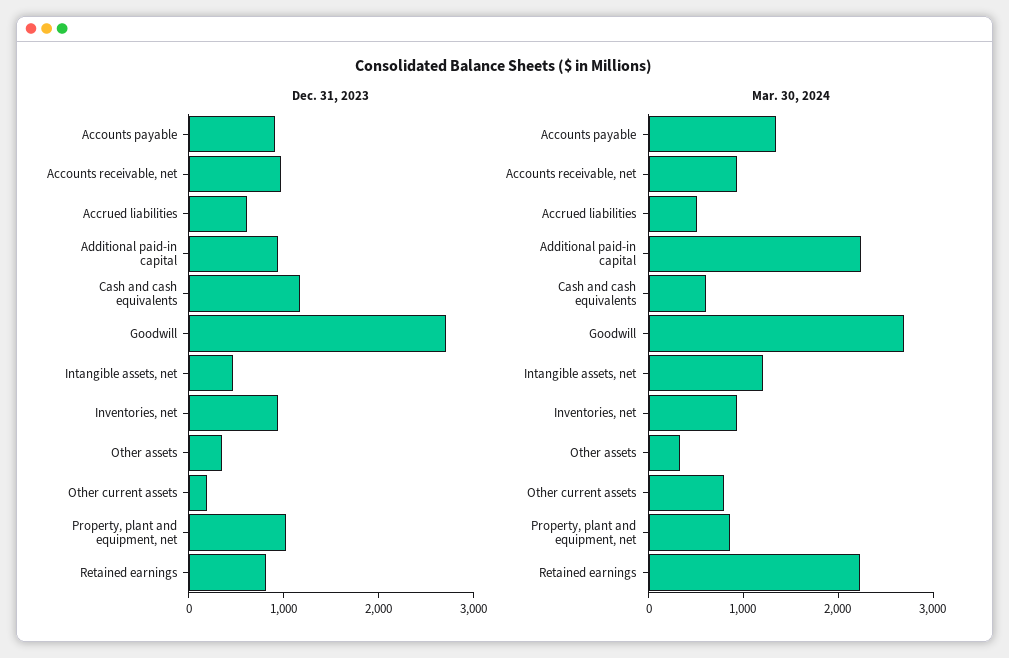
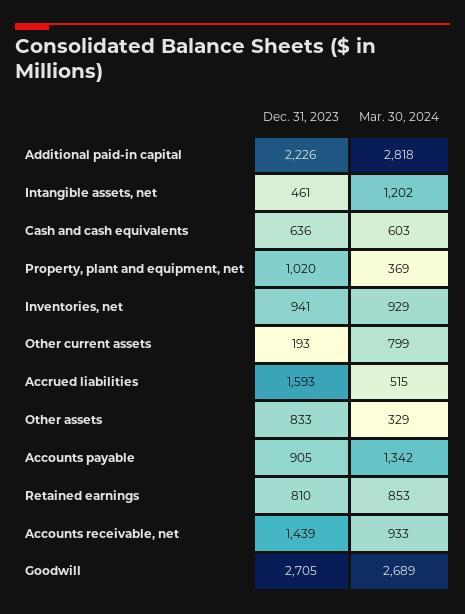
Dec. 31, 2023, Accounts receivable, net: 1000 -> 1439
Dec. 31, 2023, Accrued liabilities: 600 -> 1593
Dec. 31, 2023, Additional paid-in capital: 1000 -> 2226
Dec. 31, 2023, Cash and cash equivalents: 1200 -> 636
Dec. 31, 2023, Other assets: 400 -> 833
Mar. 30, 2024, Additional paid-in capital: 2200 -> 2818
Mar. 30, 2024, Property, plant and equipment, net: 800 -> 369
Mar. 30, 2024, Retained earnings: 2200 -> 853

